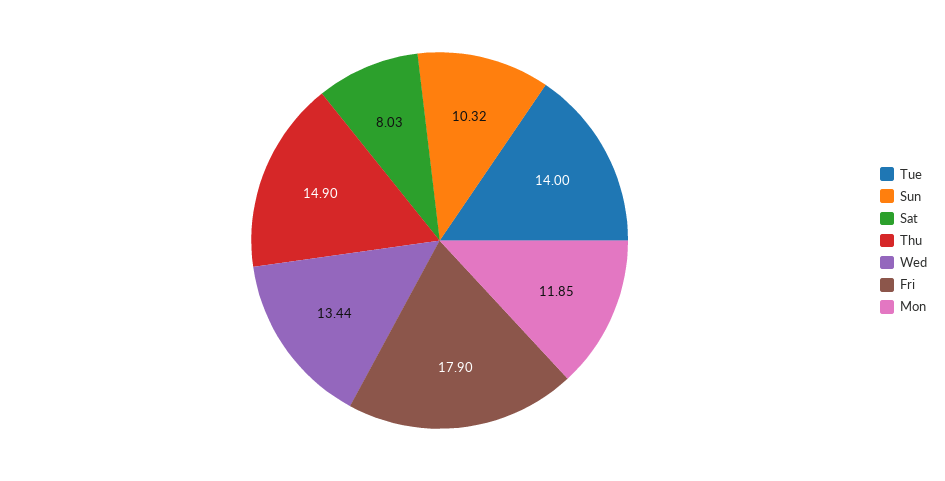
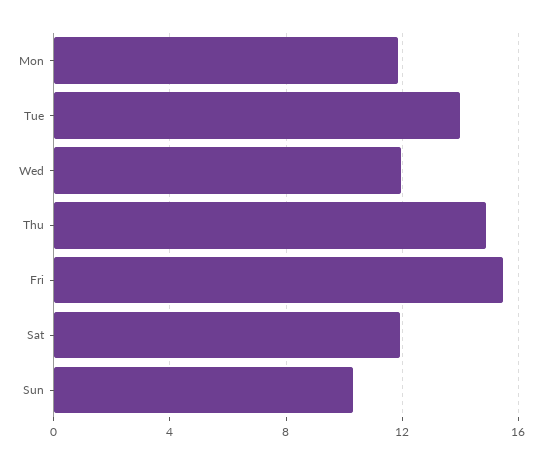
Sat: 8.03 -> 12
Wed: 13.44 -> 12
Fri: 17.9 -> 15.5

